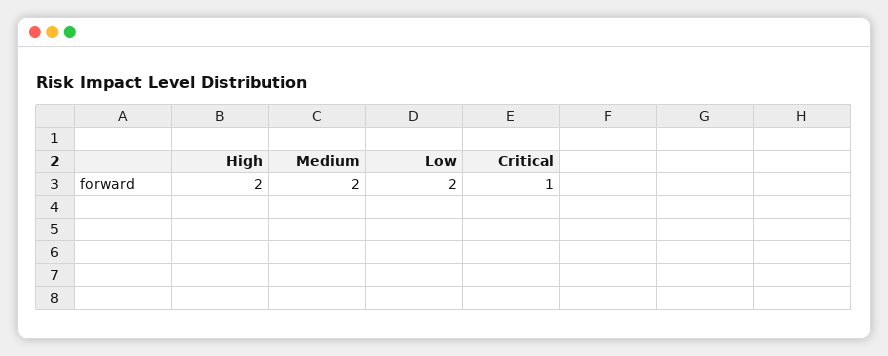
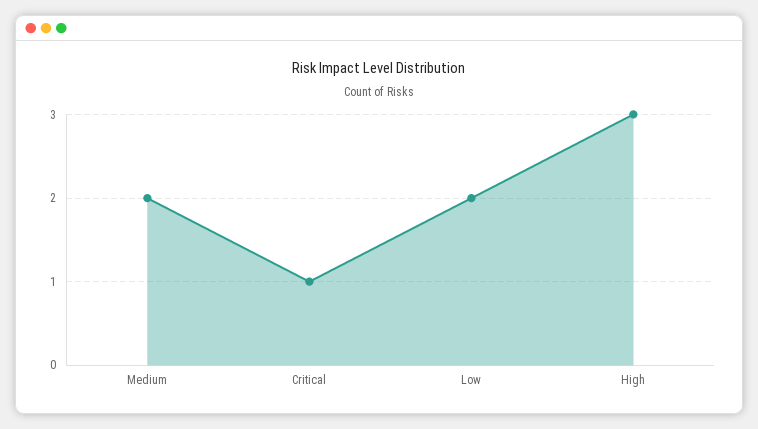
High: 2 -> 3

